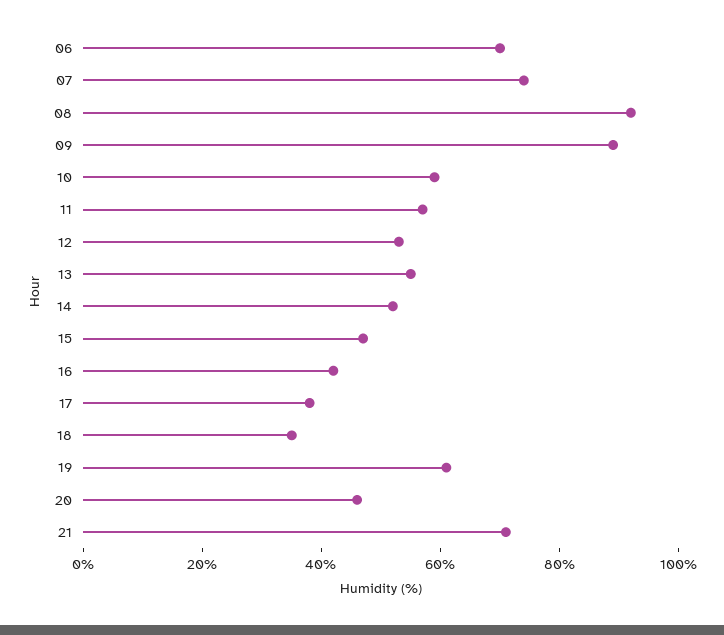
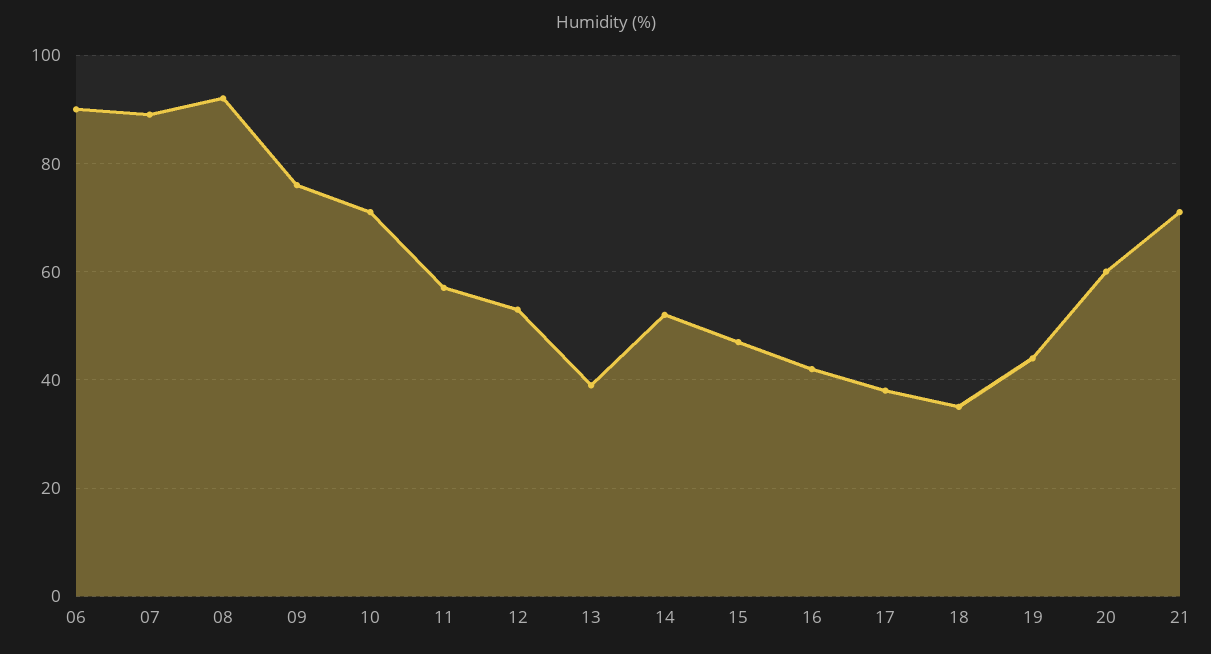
06: 70 -> 90
07: 75 -> 90
09: 90 -> 75
10: 60 -> 70
13: 55 -> 40
19: 60 -> 45
20: 45 -> 60

